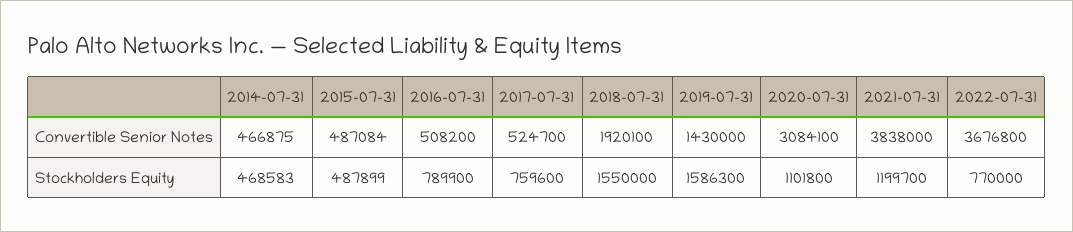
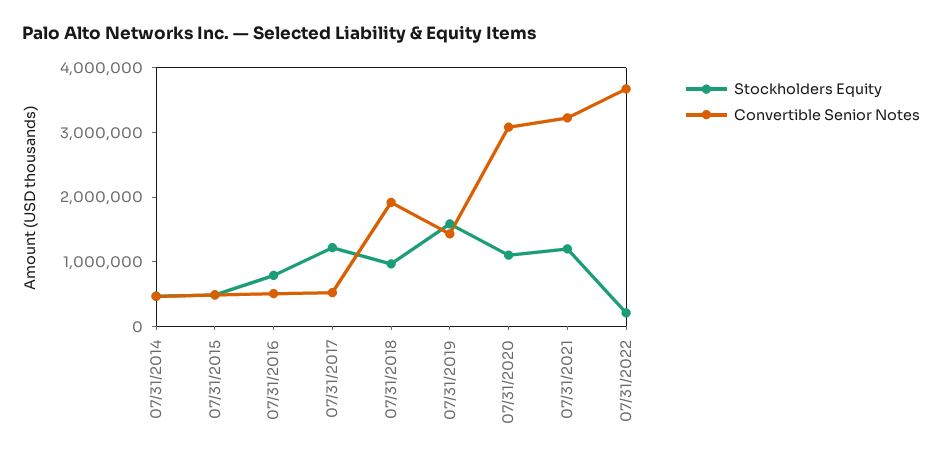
Convertible Senior Notes, 2021-07-31: 3838000 -> 3200000
Stockholders Equity, 2017-07-31: 759600 -> 1200000
Stockholders Equity, 2018-07-31: 1550000 -> 1000000
Stockholders Equity, 2022-07-31: 770000 -> 200000

